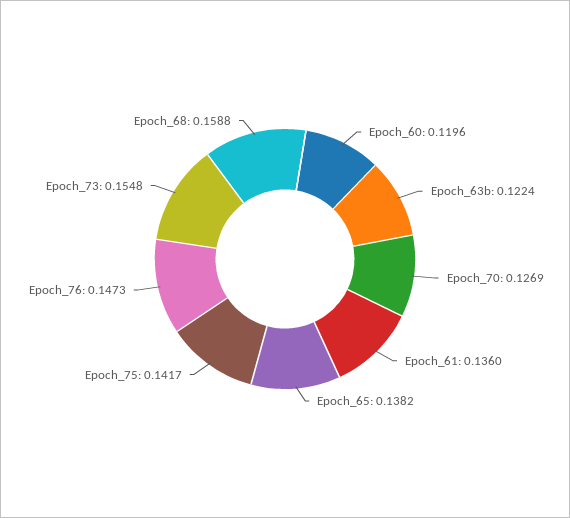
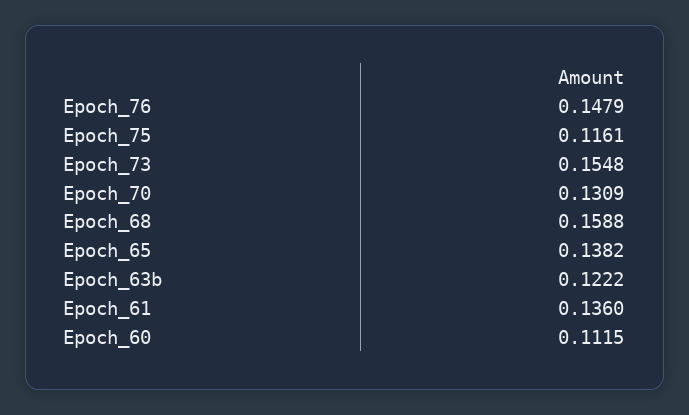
Epoch_60: 0.1196 -> 0.1115
Epoch_63b: 0.1224 -> 0.1222
Epoch_70: 0.1269 -> 0.1309
Epoch_75: 0.1417 -> 0.1161
Epoch_76: 0.1473 -> 0.1479

